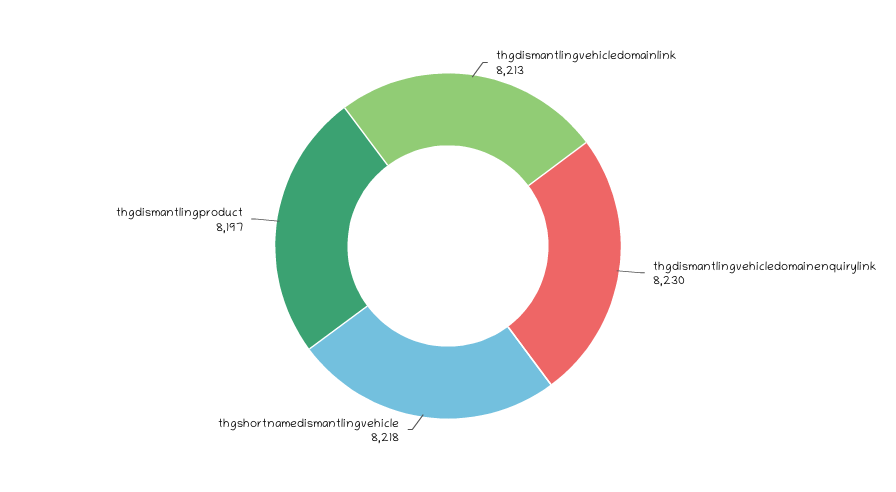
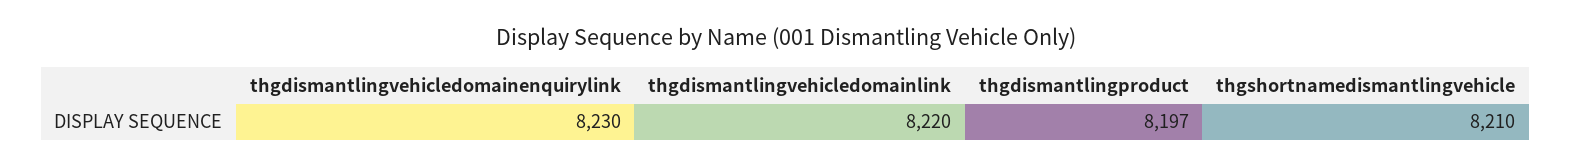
thgdismantlingvehicledomainlink: 8213 -> 8220
thgshortnamedismantlingvehicle: 8218 -> 8210

